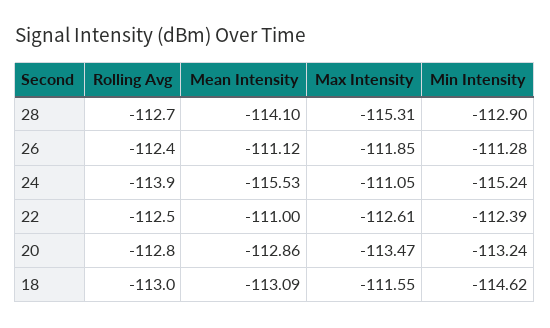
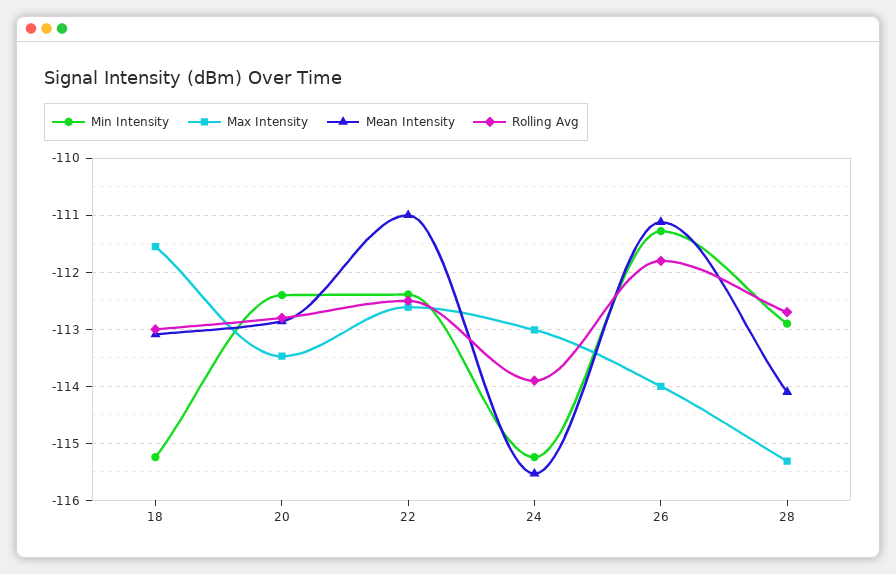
Rolling Avg, 26: -112.4 -> -111.8
Max Intensity, 26: -111.85 -> -114
Max Intensity, 24: -111.05 -> -113
Min Intensity, 20: -113.24 -> -112.4
Min Intensity, 18: -114.62 -> -115.2

